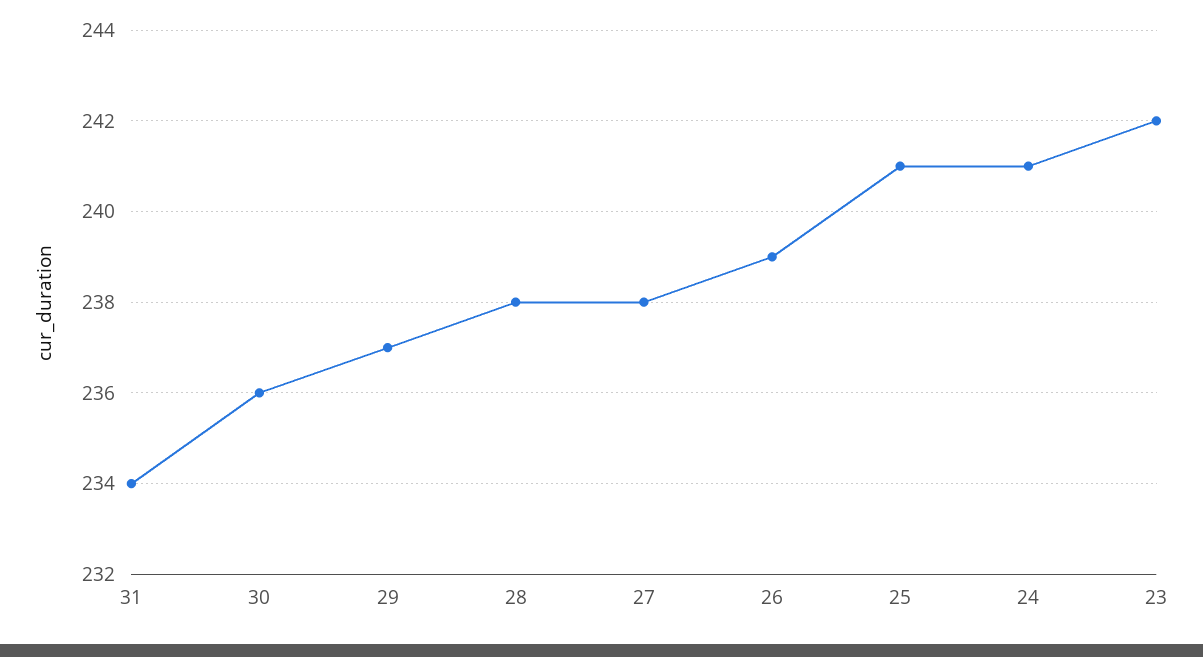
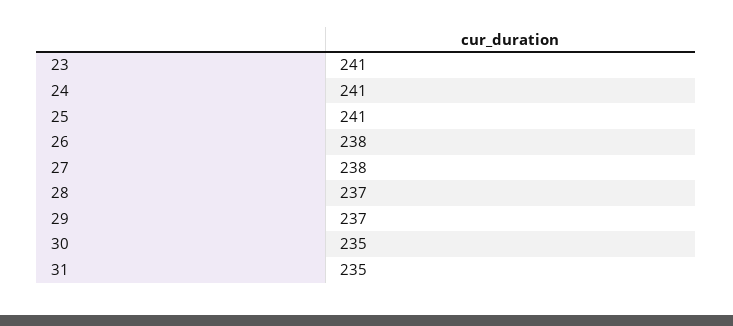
31: 234 -> 235
30: 236 -> 235
28: 238 -> 237
26: 239 -> 238
23: 242 -> 241

